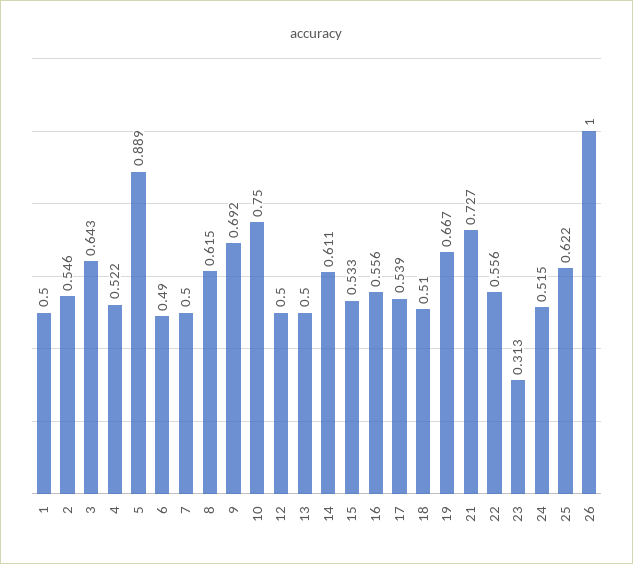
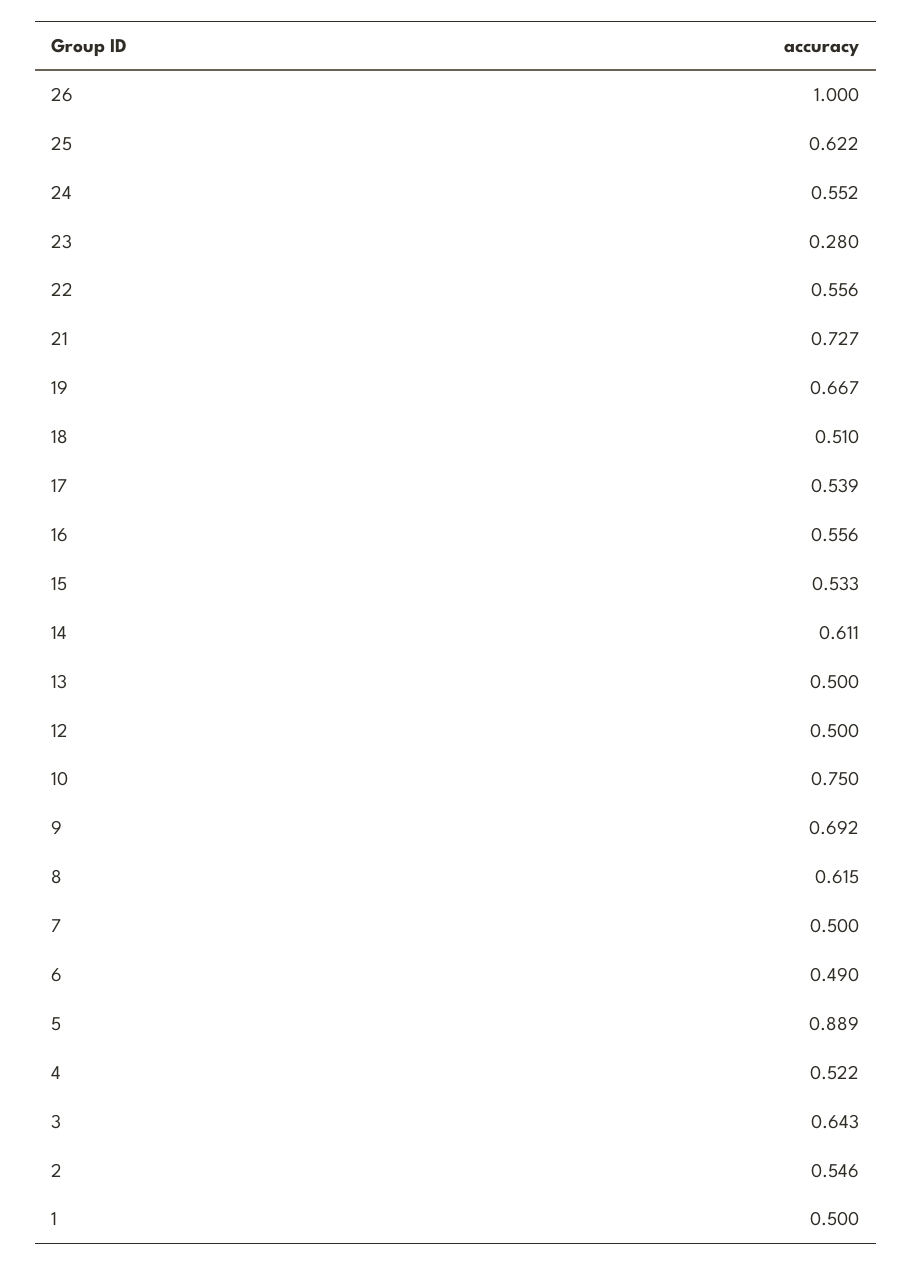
23: 0.313 -> 0.28
24: 0.515 -> 0.552

